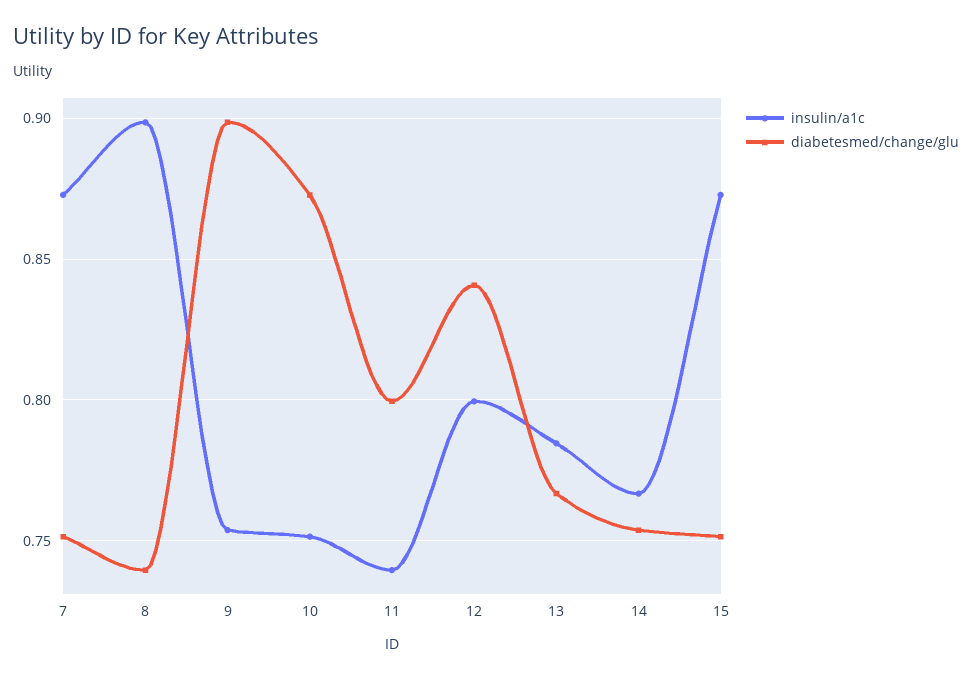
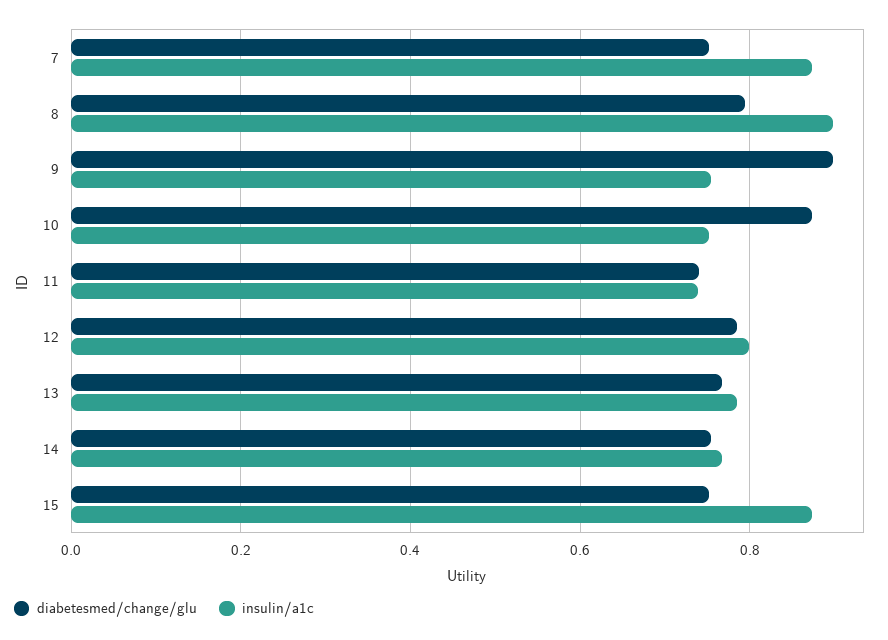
diabetesmed/change/glu, 8: 0.74 -> 0.8
diabetesmed/change/glu, 11: 0.8 -> 0.74
diabetesmed/change/glu, 12: 0.84 -> 0.78

